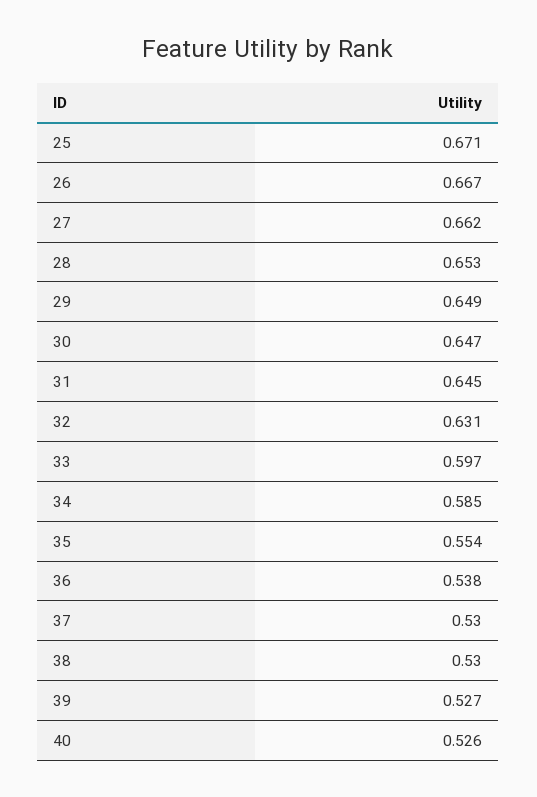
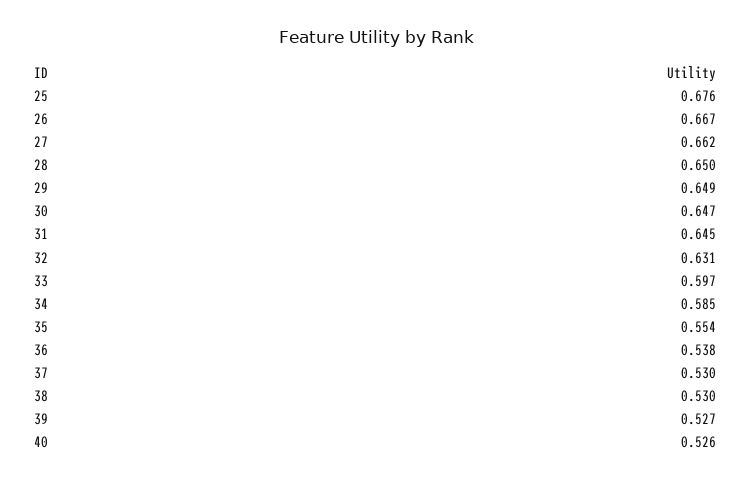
25: 0.671 -> 0.676
28: 0.653 -> 0.65

